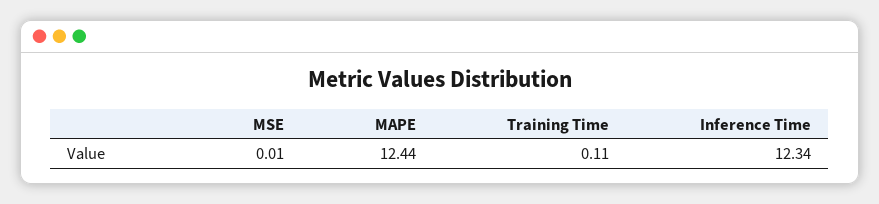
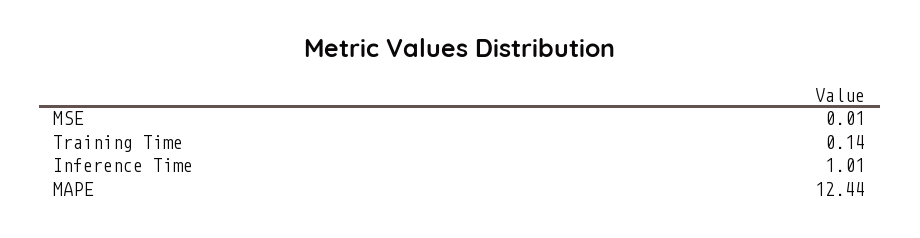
Training Time: 0.11 -> 0.14
Inference Time: 12.34 -> 1.01

